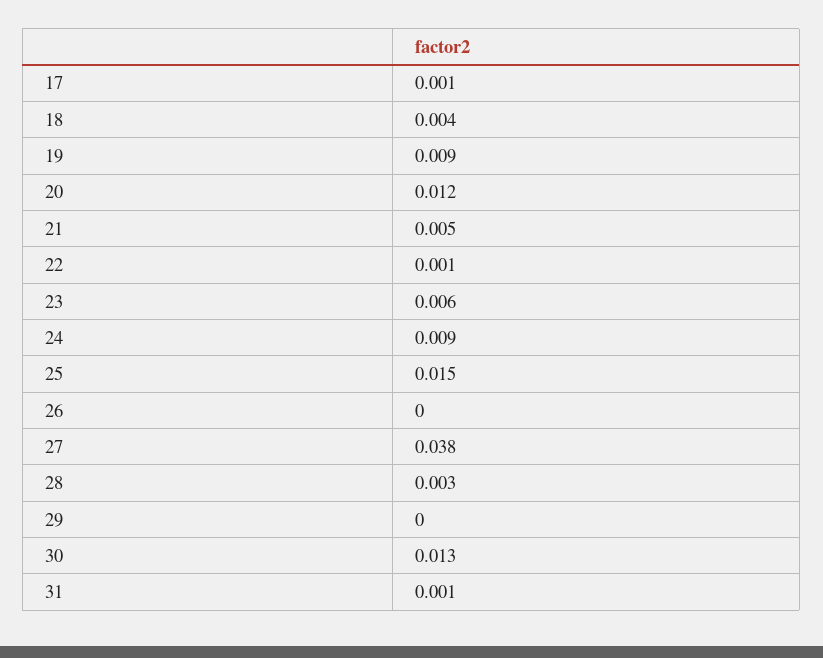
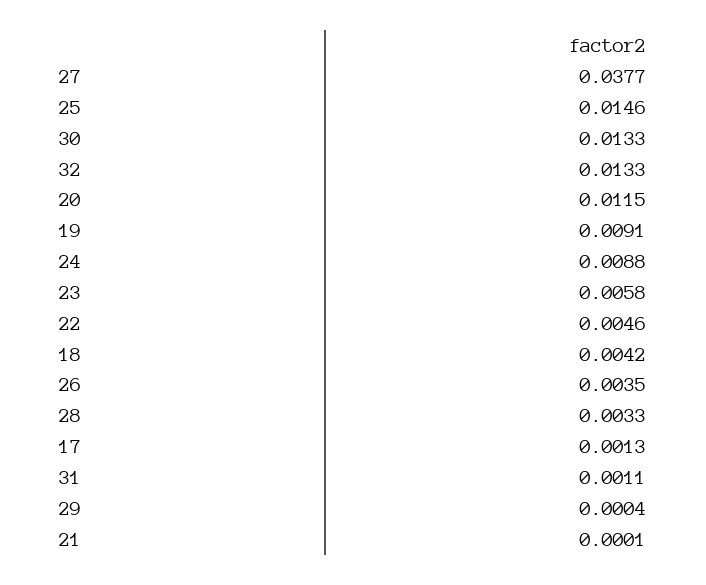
21: 0.005 -> 0.0001
22: 0.001 -> 0.0046
26: 0 -> 0.0035
32: none -> 0.0133

